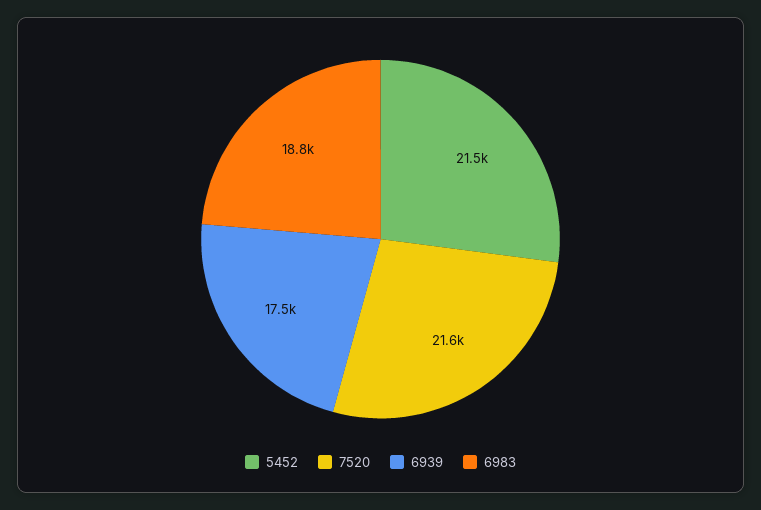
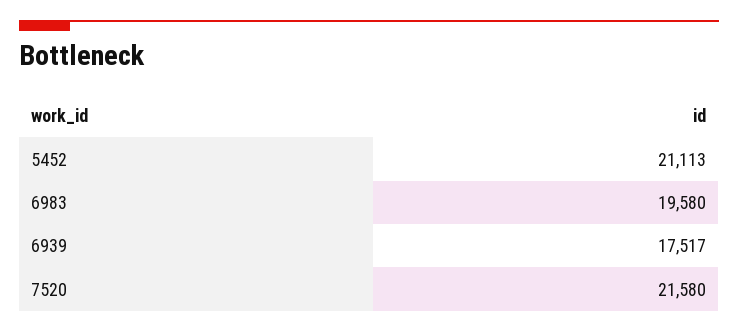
5452: 21500 -> 21113
6983: 18800 -> 19580

